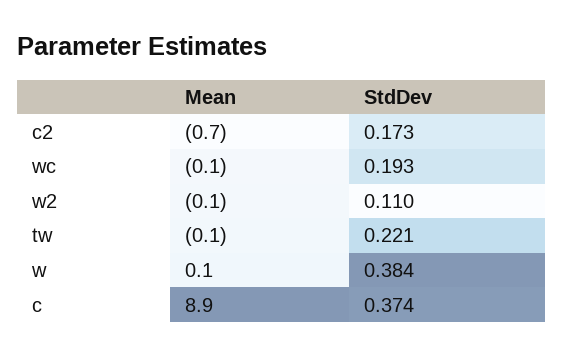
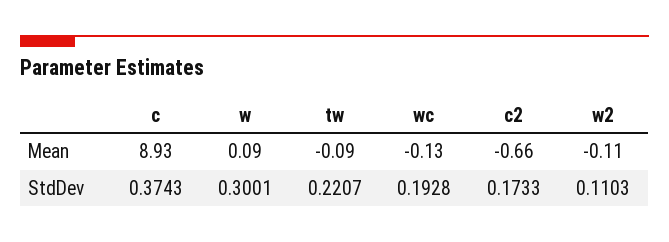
StdDev, w: 0.384 -> 0.3001

